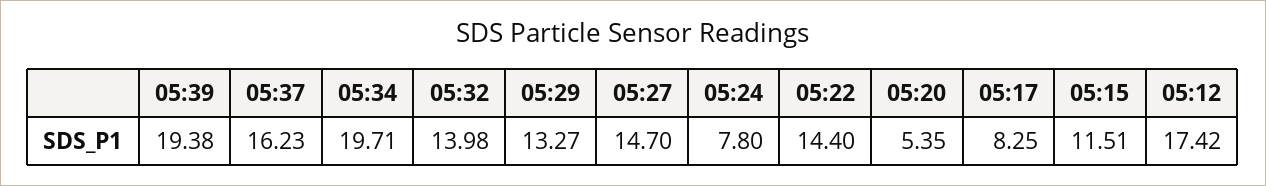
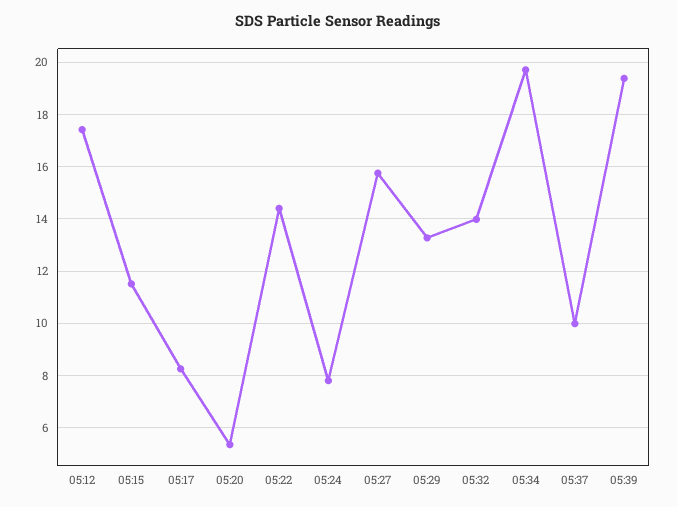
05:37: 16.23 -> 10
05:27: 14.7 -> 15.75

